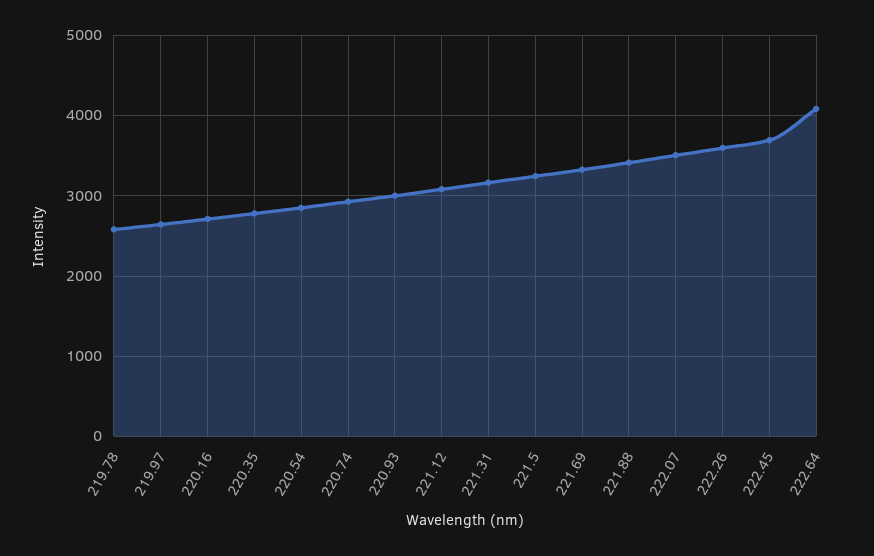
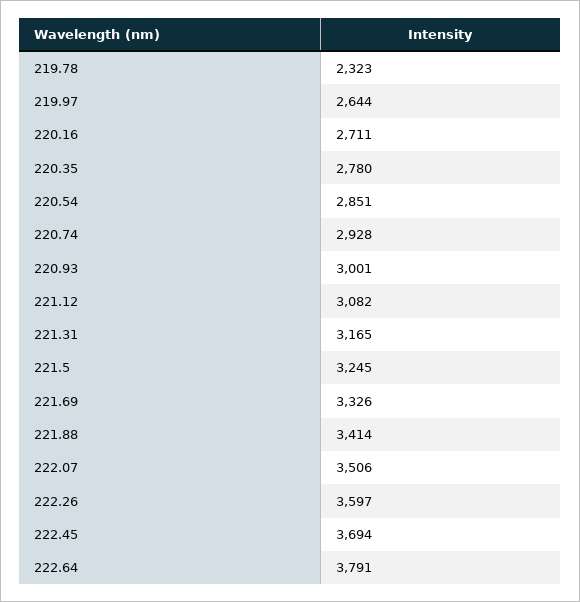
219.78: 2600 -> 2323
222.64: 4100 -> 3791

